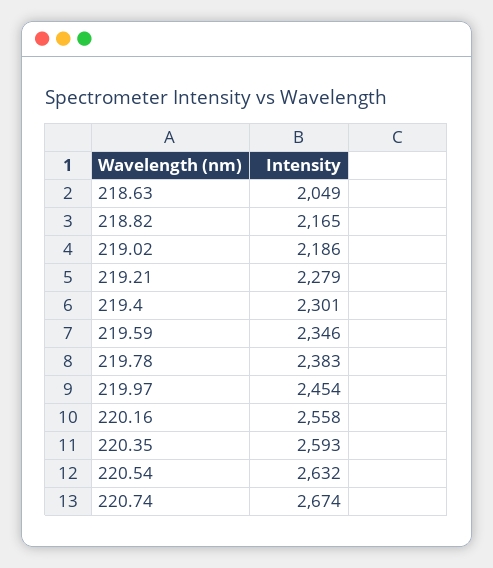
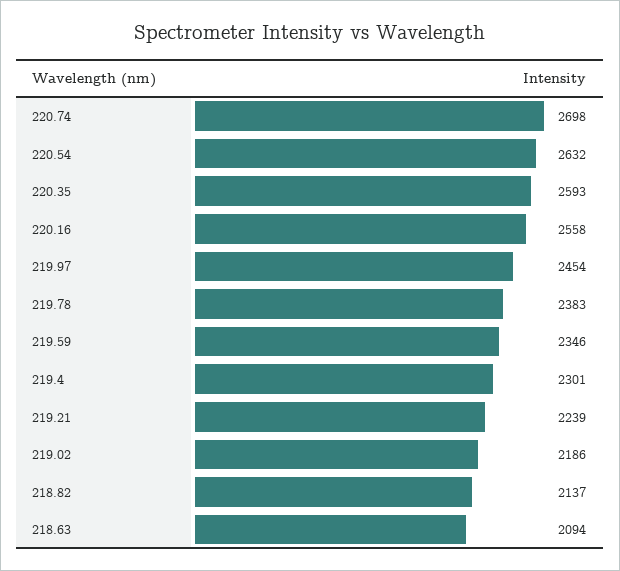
218.63: 2049 -> 2094
218.82: 2165 -> 2137
219.21: 2279 -> 2239
220.74: 2674 -> 2698

